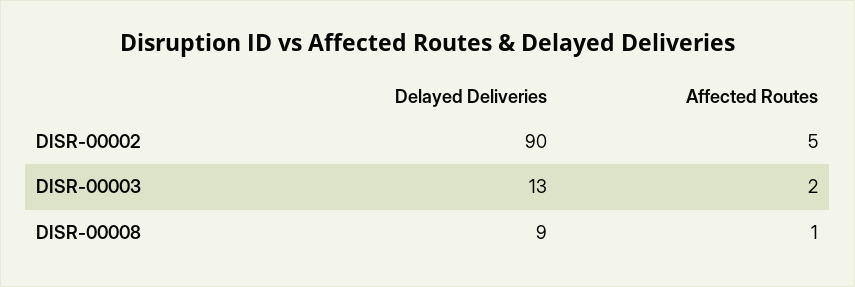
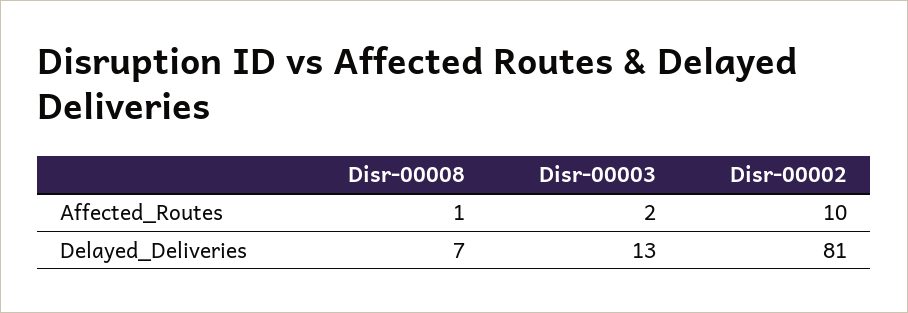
Delayed Deliveries, DISR-00002: 90 -> 81
Affected Routes, DISR-00002: 5 -> 10
Delayed Deliveries, DISR-00008: 9 -> 7

